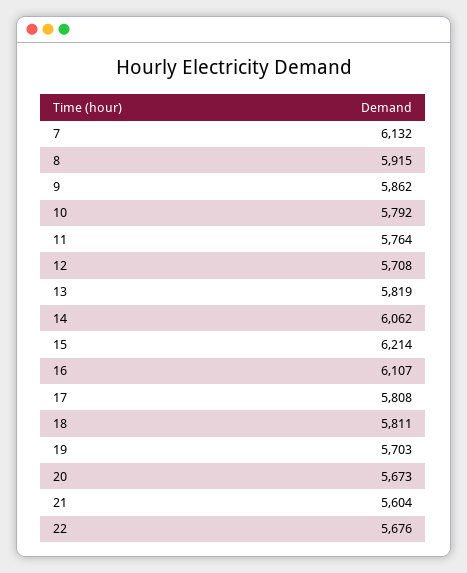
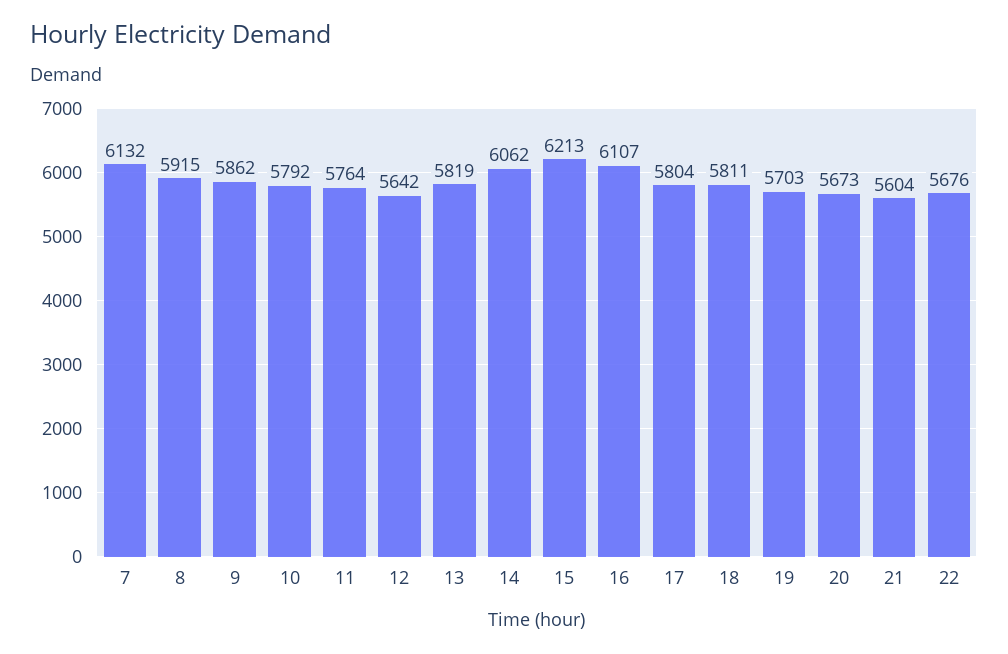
12: 5708 -> 5642
15: 6214 -> 6213
17: 5808 -> 5804

